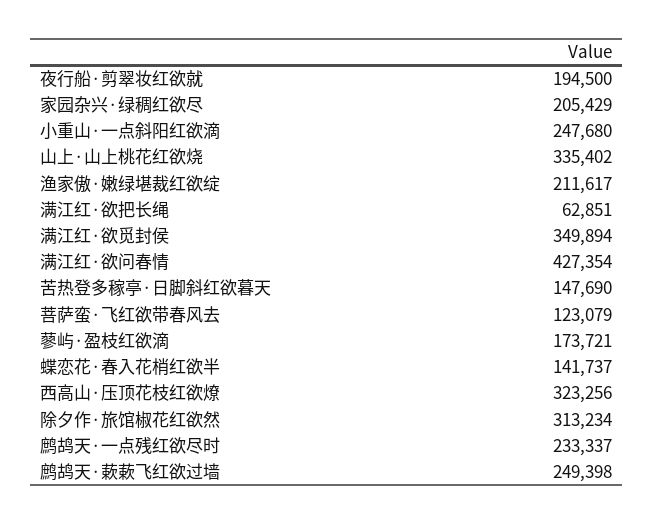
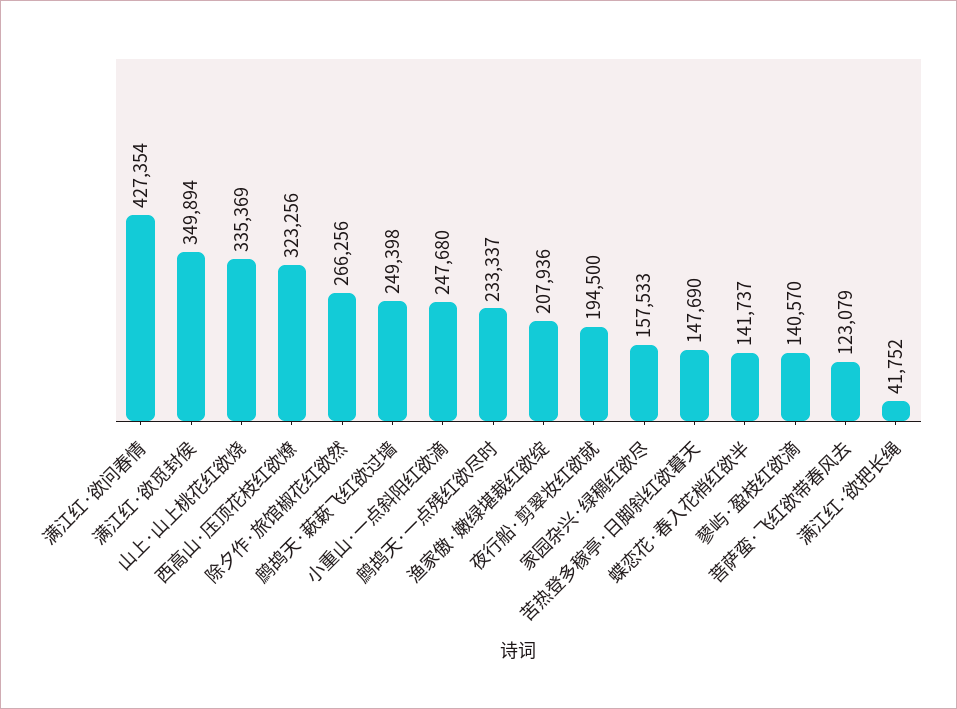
家园杂兴·绿稠红欲尽: 205429 -> 157533
山上·山上桃花红欲烧: 335402 -> 335369
渔家傲·嫩绿堪裁红欲绽: 211617 -> 207936
满江红·欲把长绳: 62851 -> 41752
蓼屿·盈枝红欲滴: 173721 -> 140570
除夕作·旅馆椒花红欲然: 313234 -> 266256

